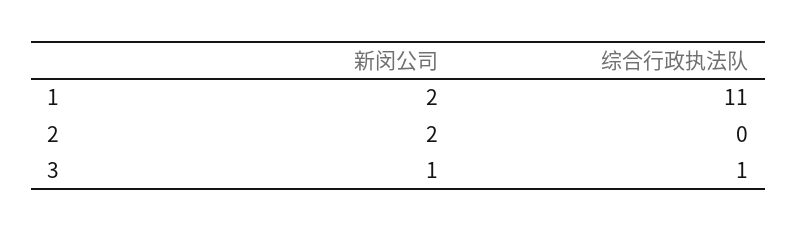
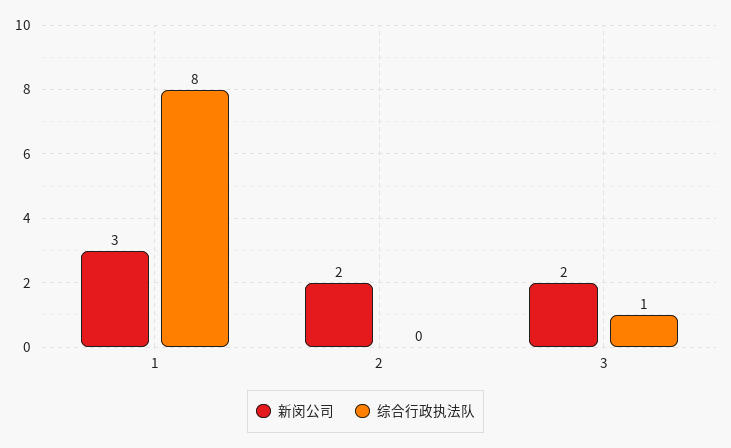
新闵公司, 1: 2 -> 3
综合行政执法队, 1: 11 -> 8
新闵公司, 3: 1 -> 2

